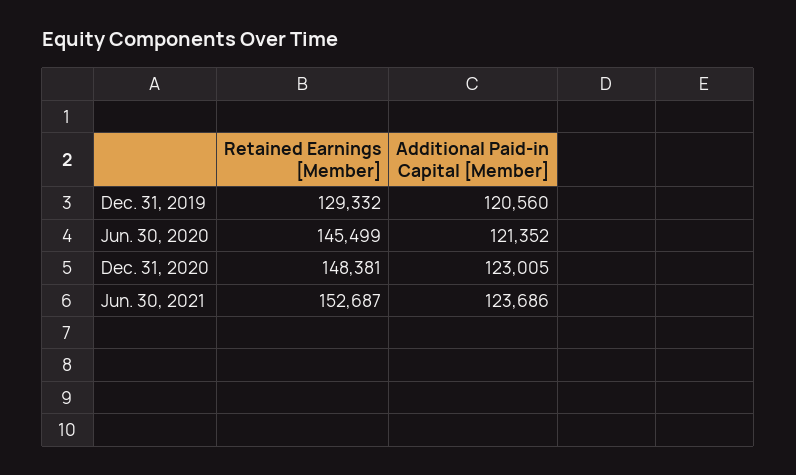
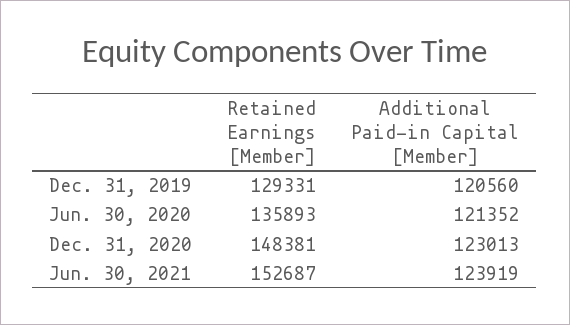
Retained Earnings [Member], Dec. 31, 2019: 129332 -> 129331
Retained Earnings [Member], Jun. 30, 2020: 145499 -> 135893
Additional Paid-in Capital [Member], Dec. 31, 2020: 123005 -> 123013
Additional Paid-in Capital [Member], Jun. 30, 2021: 123686 -> 123919

